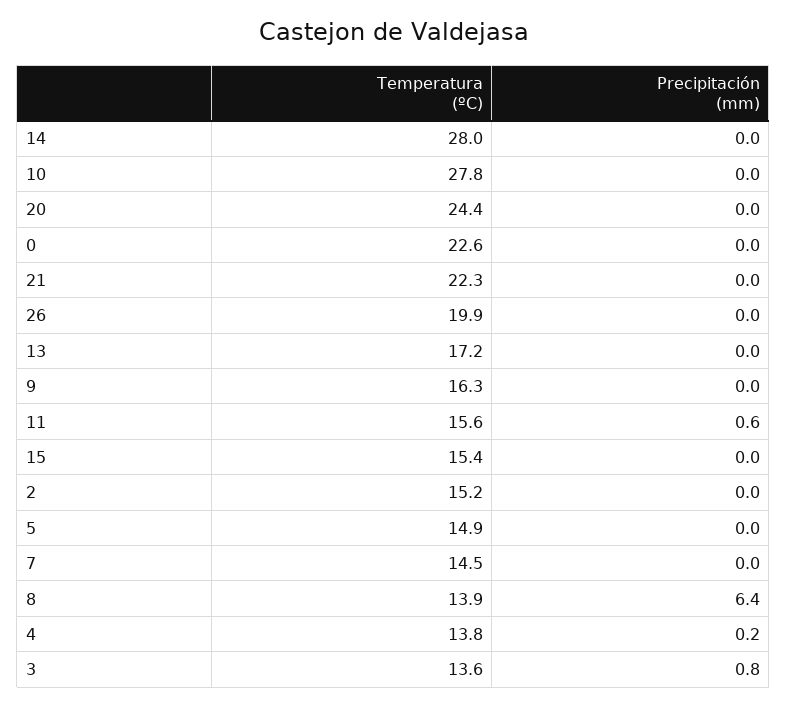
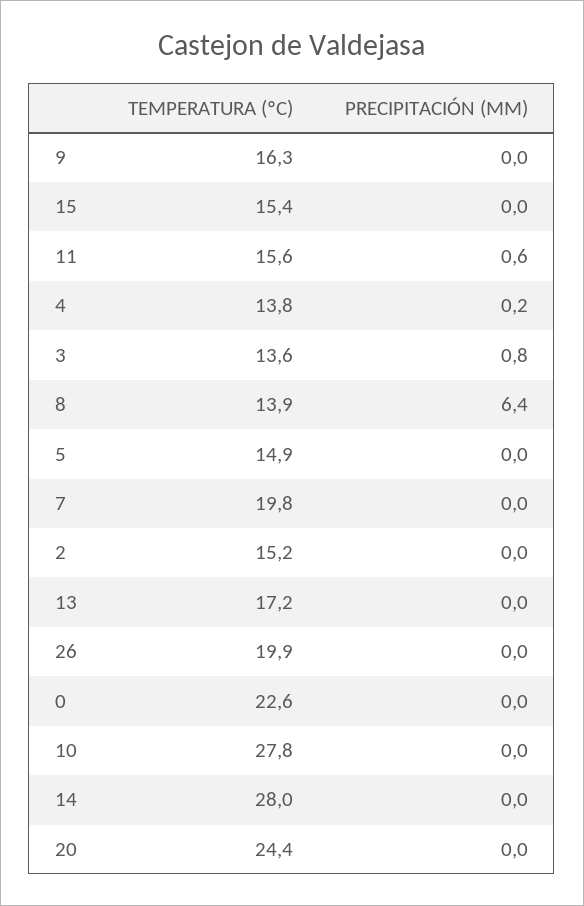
Temperatura (ºC), 21: 22.3 -> none
Precipitación (mm), 21: 0 -> none
Temperatura (ºC), 7: 14.5 -> 19.8

